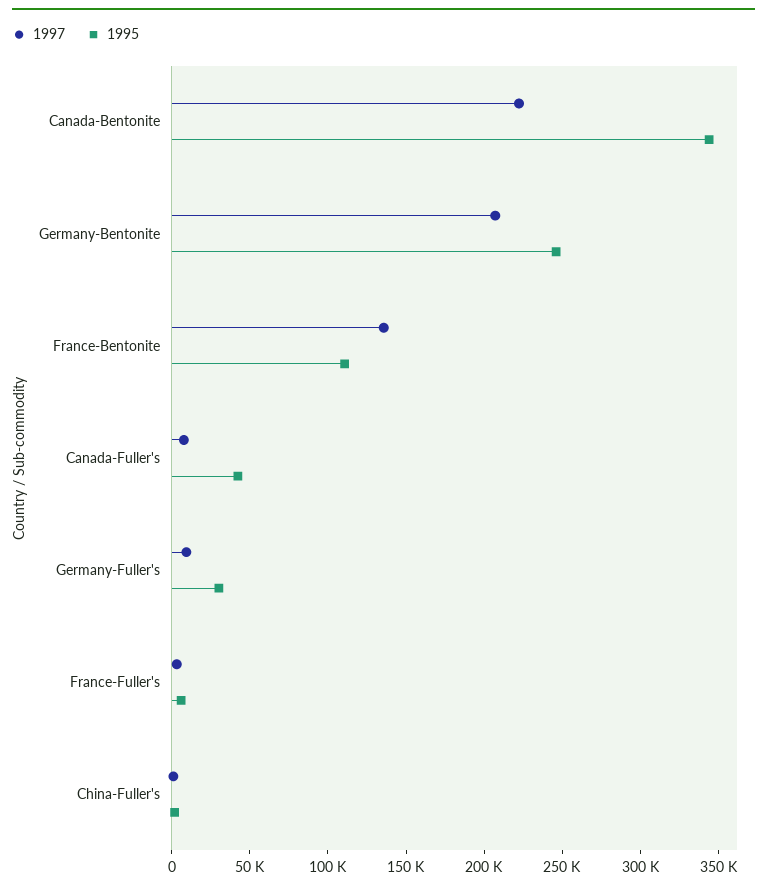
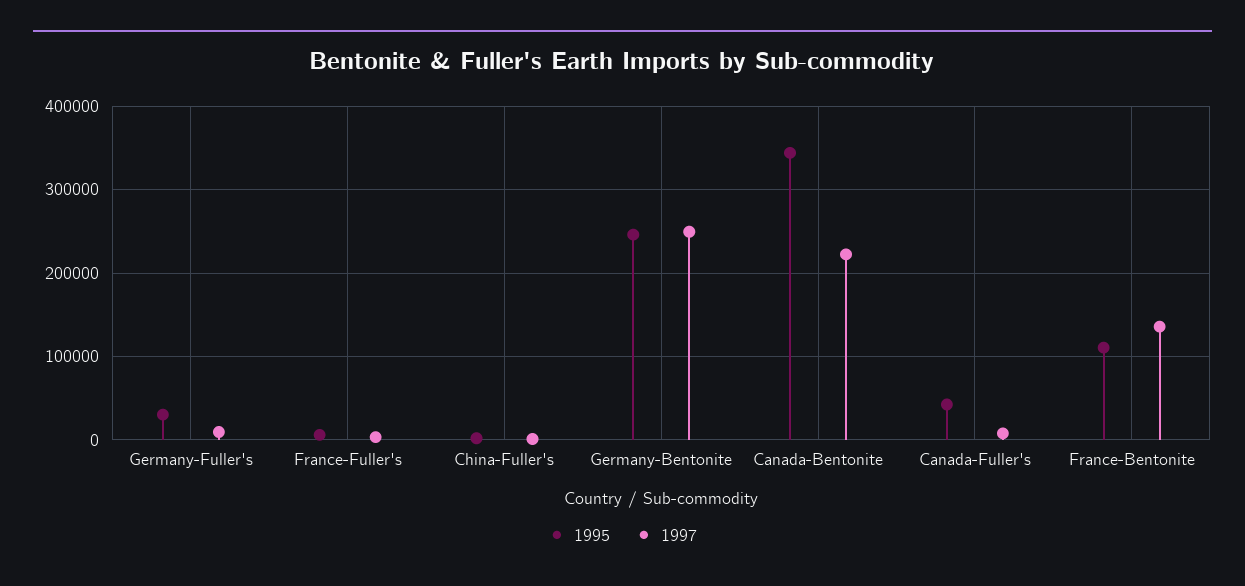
1997, Germany-Bentonite: 210000 -> 250000

